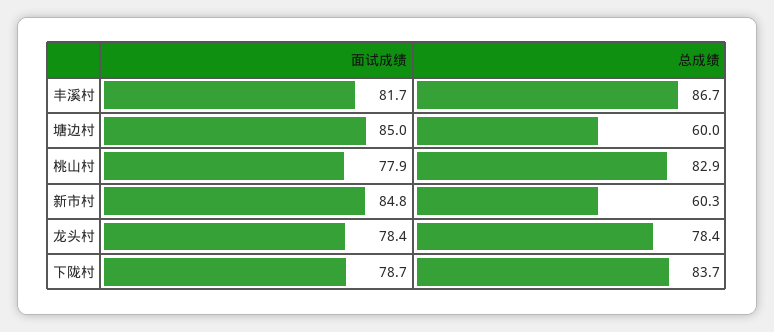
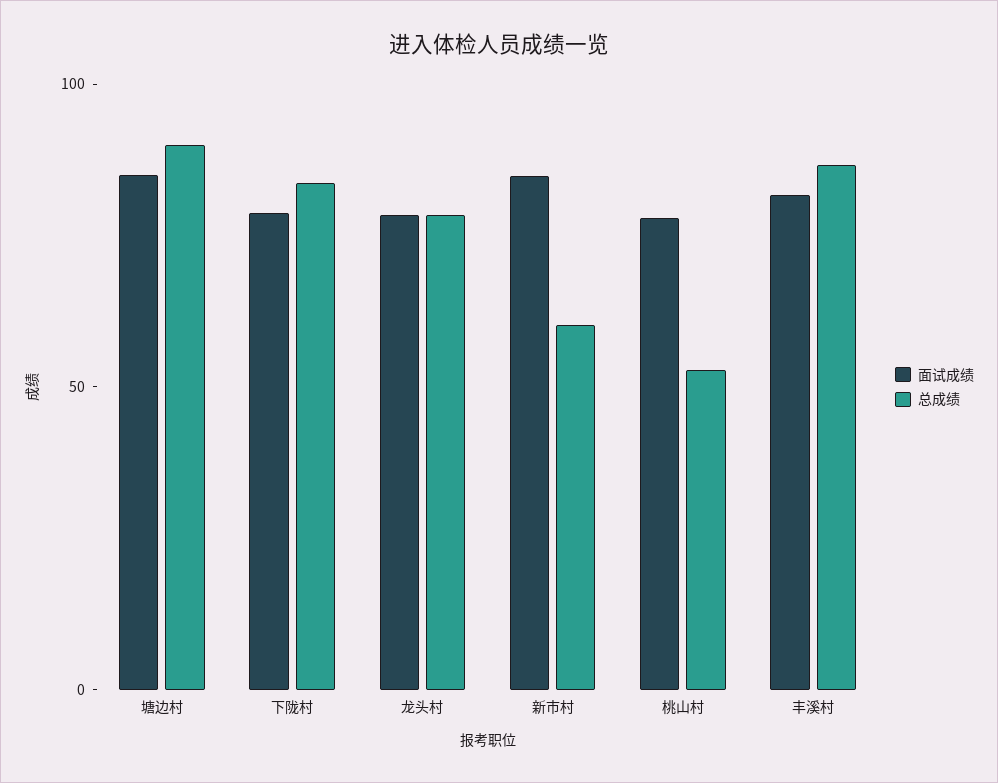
总成绩, 塘边村: 60 -> 90
总成绩, 桃山村: 82.9 -> 50

